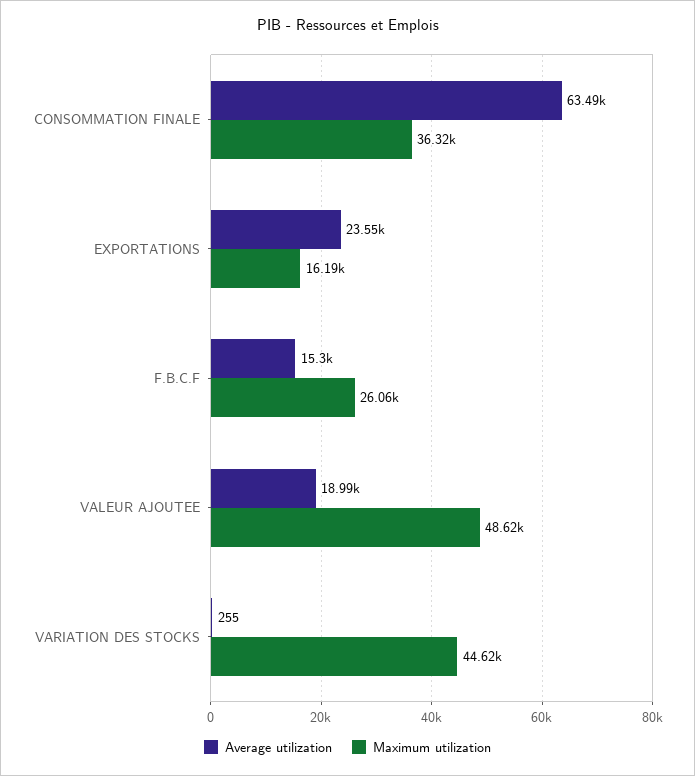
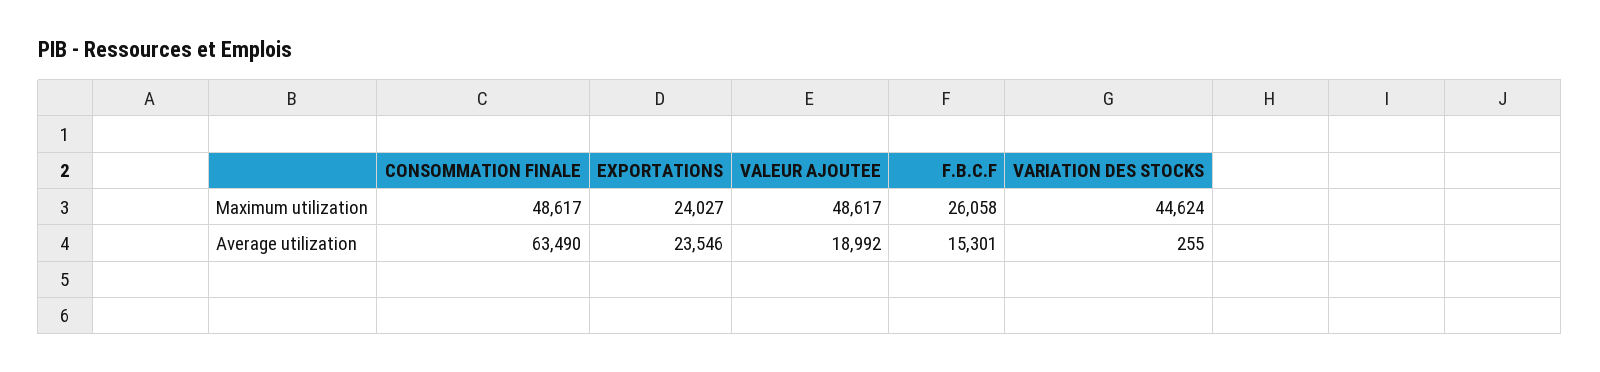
Maximum utilization, CONSOMMATION FINALE: 36320 -> 48617
Maximum utilization, EXPORTATIONS: 16190 -> 24027

